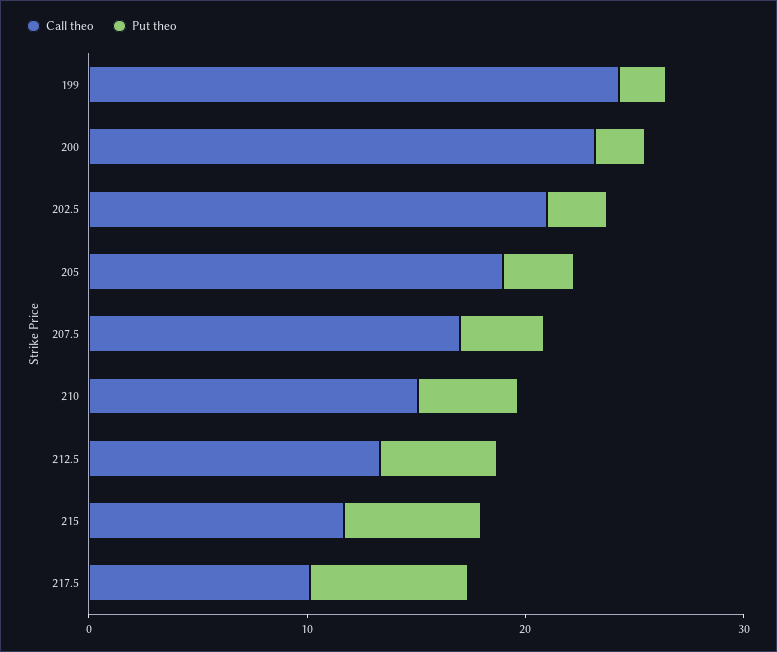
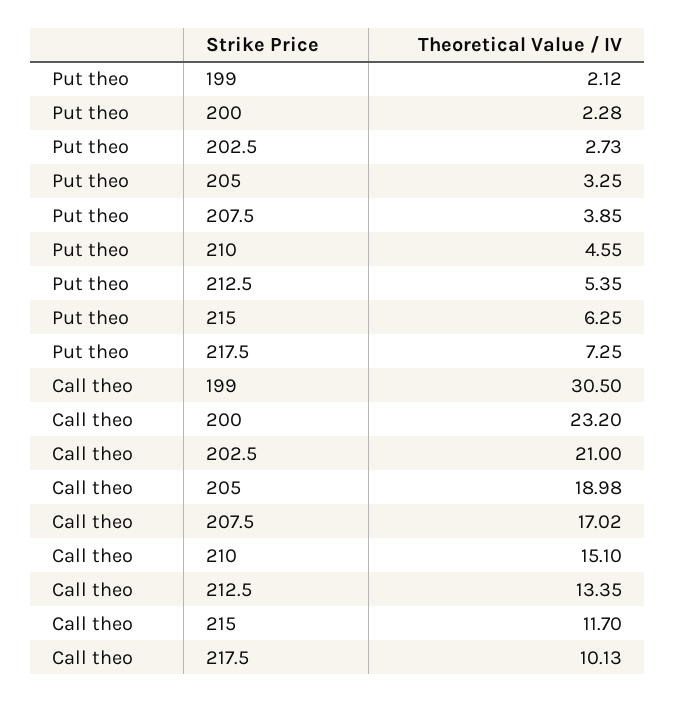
Call theo, 199: 24 -> 30.5

